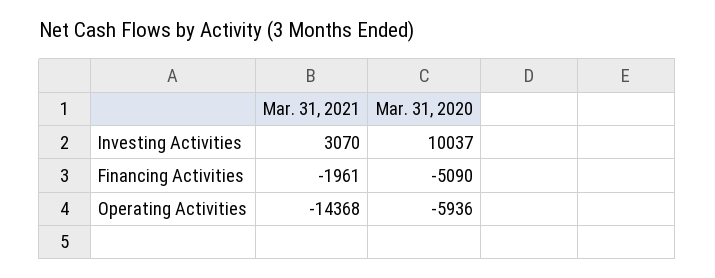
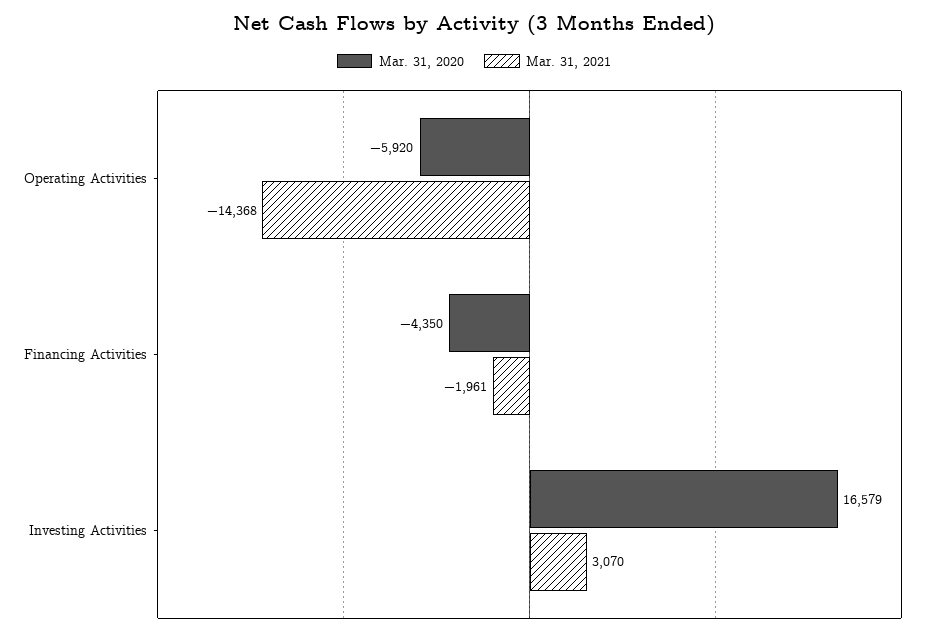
Mar. 31, 2020, Investing Activities: 10037 -> 16579
Mar. 31, 2020, Financing Activities: -5090 -> -4350
Mar. 31, 2020, Operating Activities: -5936 -> -5920

